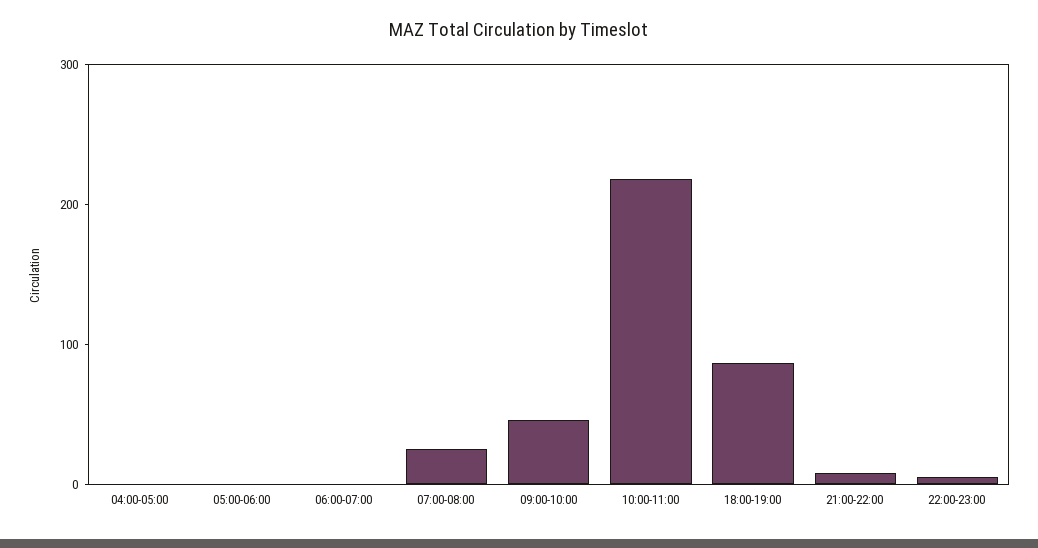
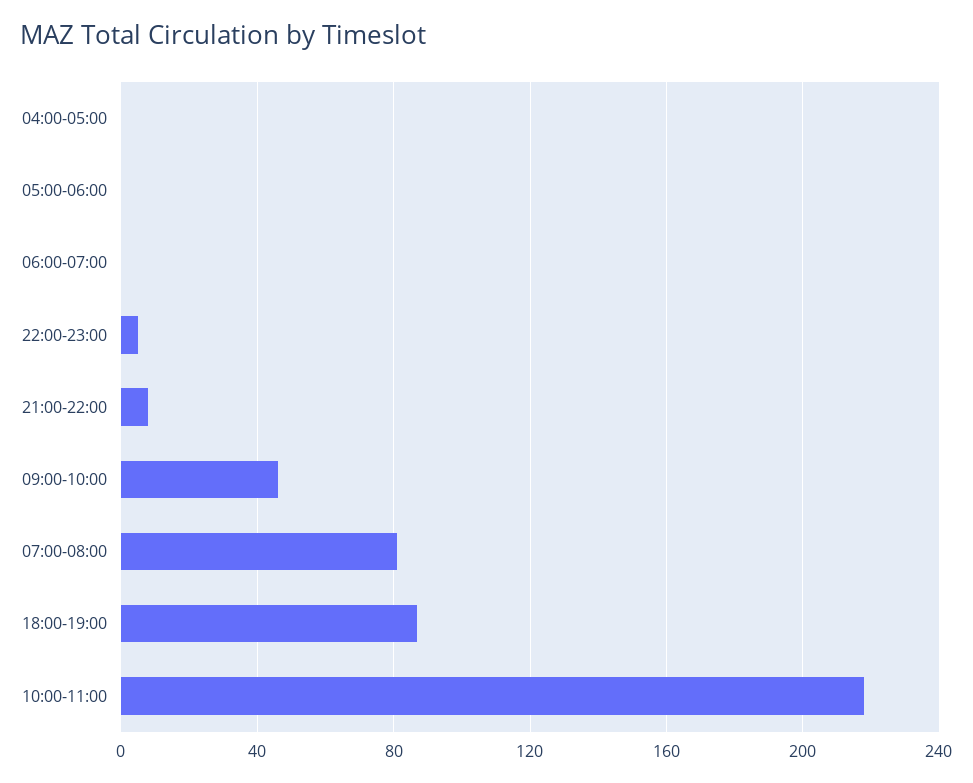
07:00-08:00: 20 -> 80

